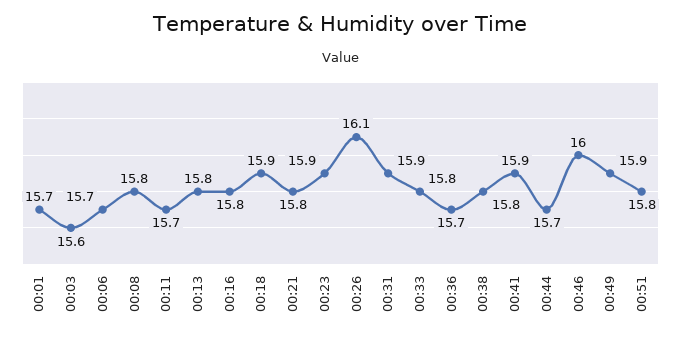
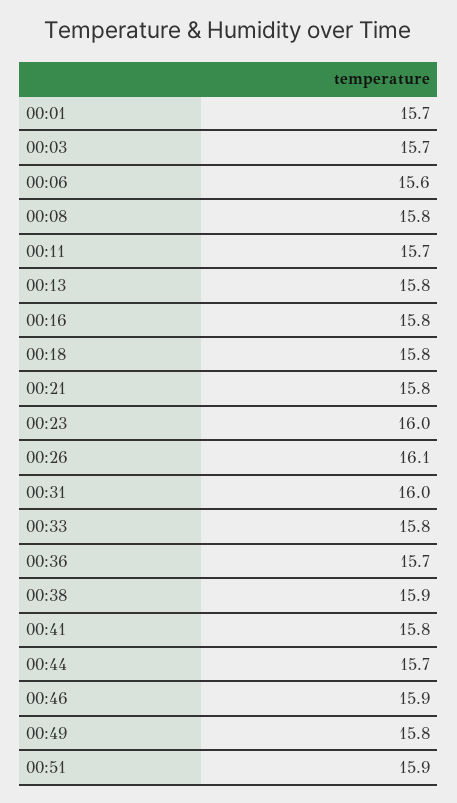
00:03: 15.6 -> 15.7
00:06: 15.7 -> 15.6
00:18: 15.9 -> 15.8
00:23: 15.9 -> 16
00:31: 15.9 -> 16
00:38: 15.8 -> 15.9
00:41: 15.9 -> 15.8
00:46: 16 -> 15.9
00:49: 15.9 -> 15.8
00:51: 15.8 -> 15.9

